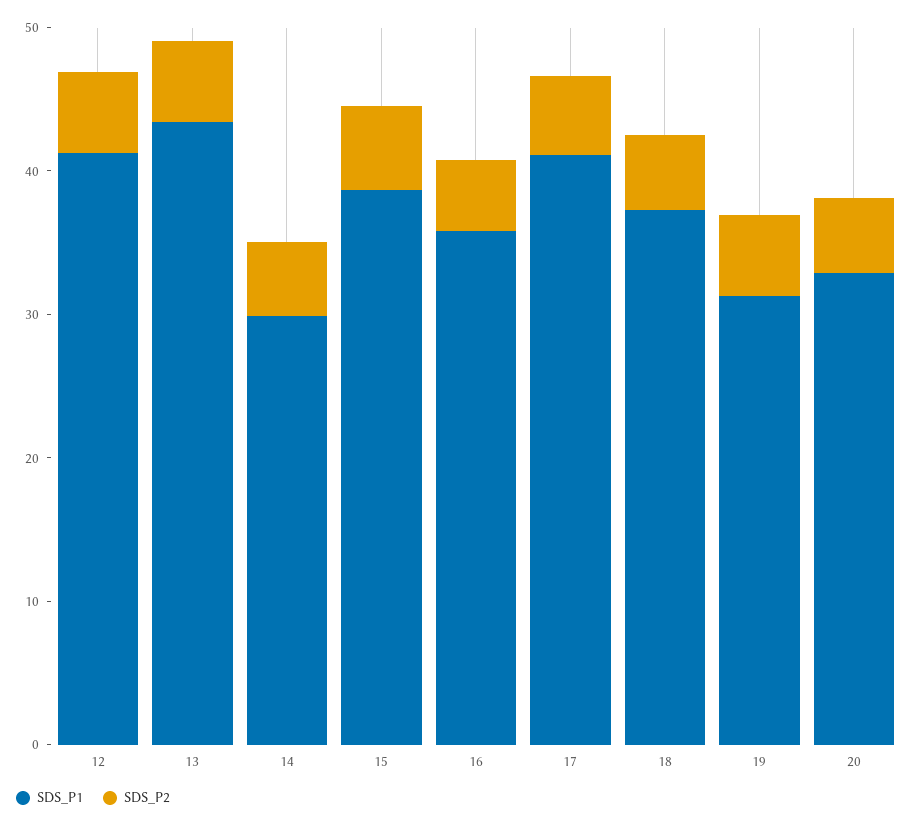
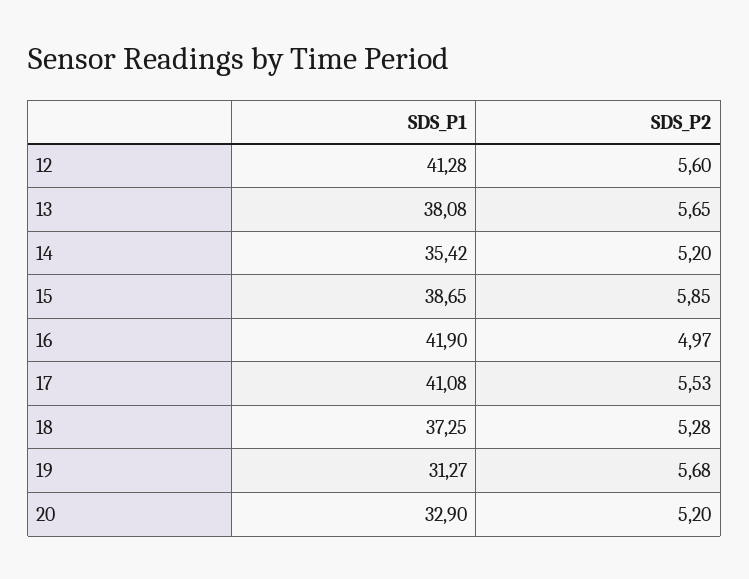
SDS_P1, 13: 44 -> 38.08
SDS_P1, 14: 30 -> 35.42
SDS_P1, 16: 36 -> 41.9

